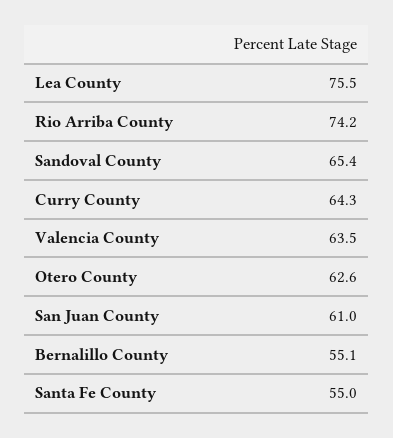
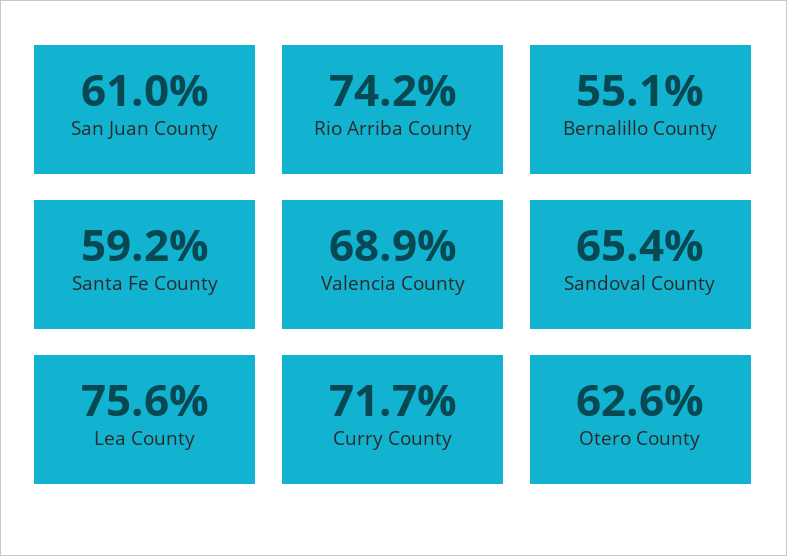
Lea County: 75.5 -> 75.6
Curry County: 64.3 -> 71.7
Valencia County: 63.5 -> 68.9
Santa Fe County: 55 -> 59.2

